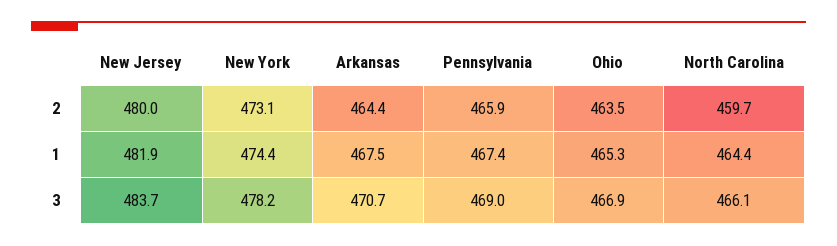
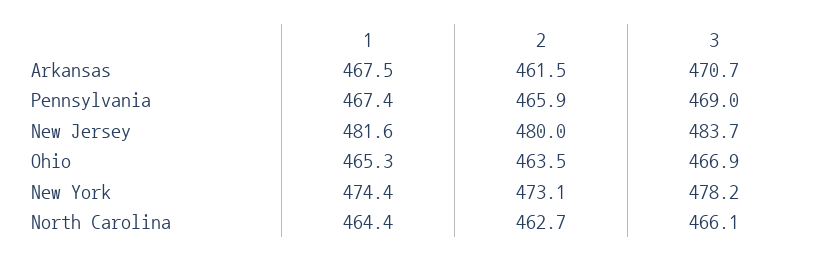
Arkansas, 2: 464.4 -> 461.5
North Carolina, 2: 459.7 -> 462.7
New Jersey, 1: 481.9 -> 481.6

